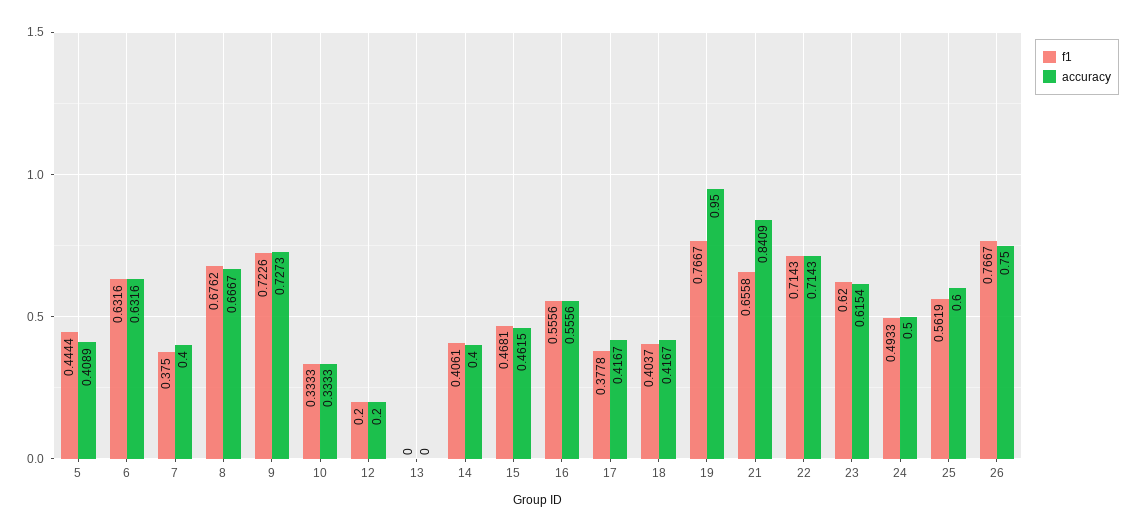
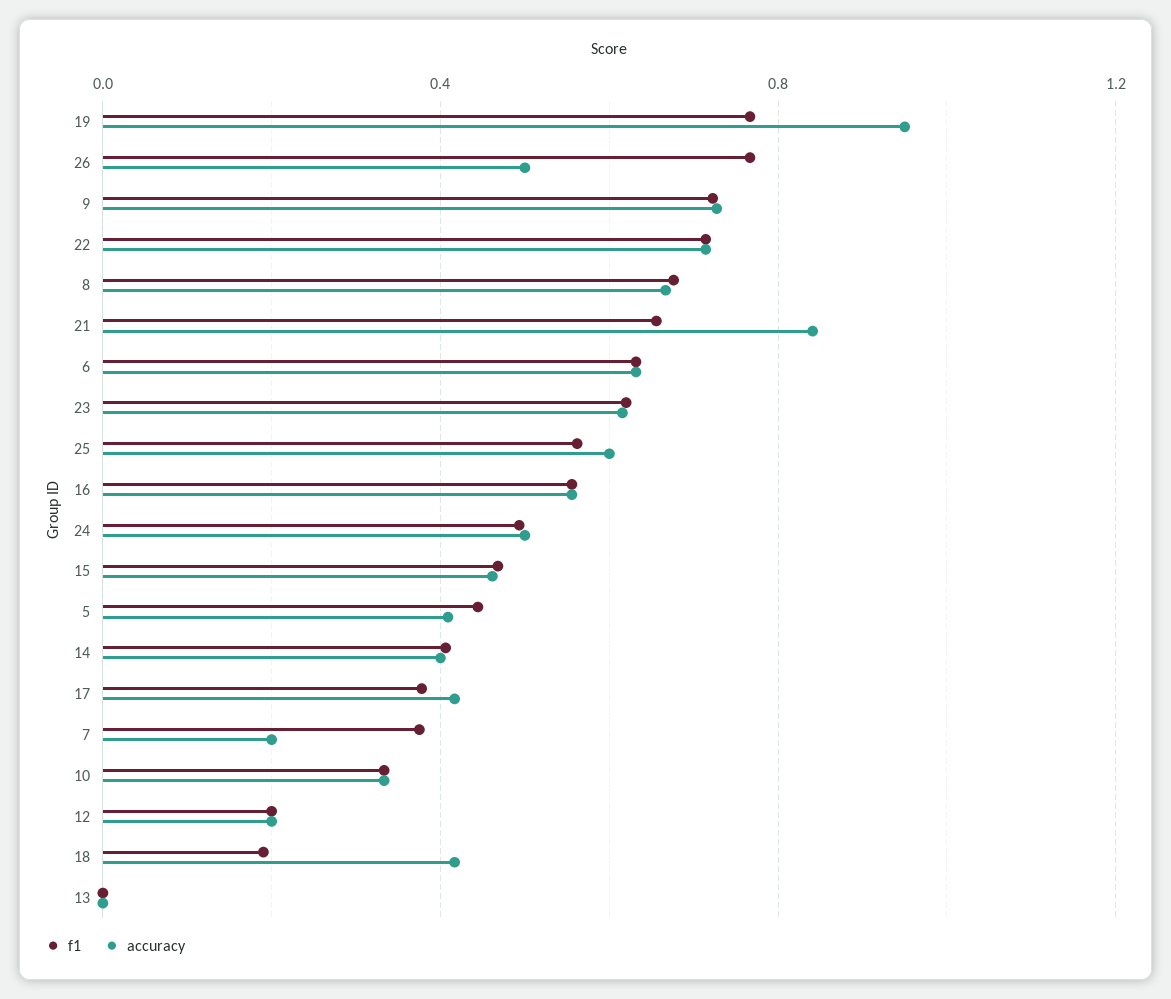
accuracy, 7: 0.4 -> 0.2
f1, 18: 0.4037 -> 0.2
accuracy, 26: 0.75 -> 0.5

